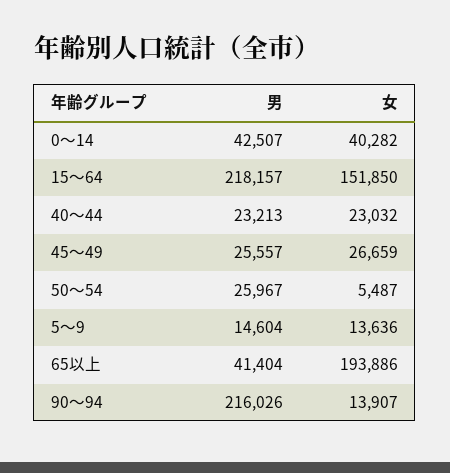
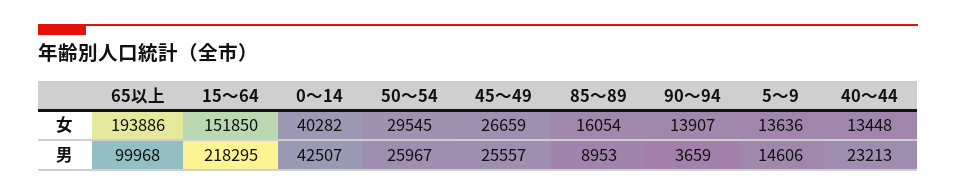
男, 15～64: 218157 -> 218295
女, 40～44: 23032 -> 13448
女, 50～54: 5487 -> 29545
男, 5～9: 14604 -> 14606
男, 65以上: 41404 -> 99968
男, 90～94: 216026 -> 3659
女, 85～89: none -> 16054
男, 85～89: none -> 8953

